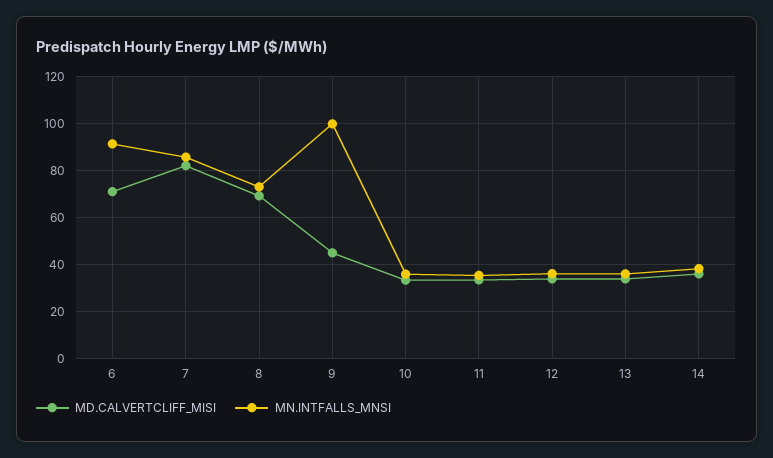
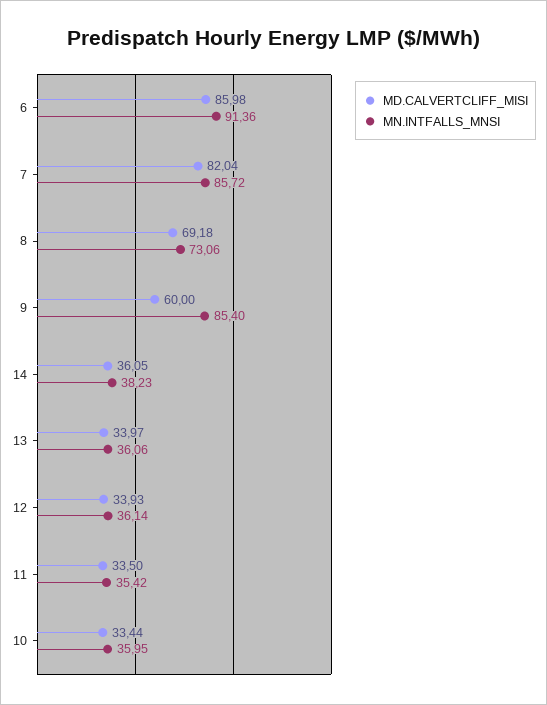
MD.CALVERTCLIFF_MISI, 6: 70 -> 85.98
MD.CALVERTCLIFF_MISI, 9: 45 -> 60
MN.INTFALLS_MNSI, 9: 100 -> 85.4

